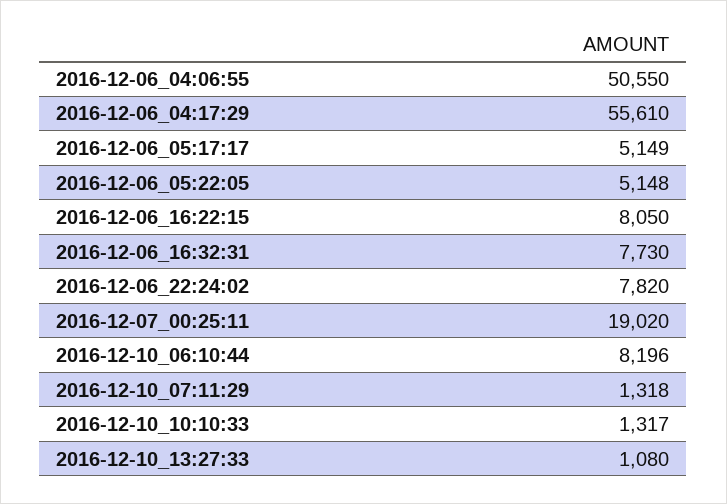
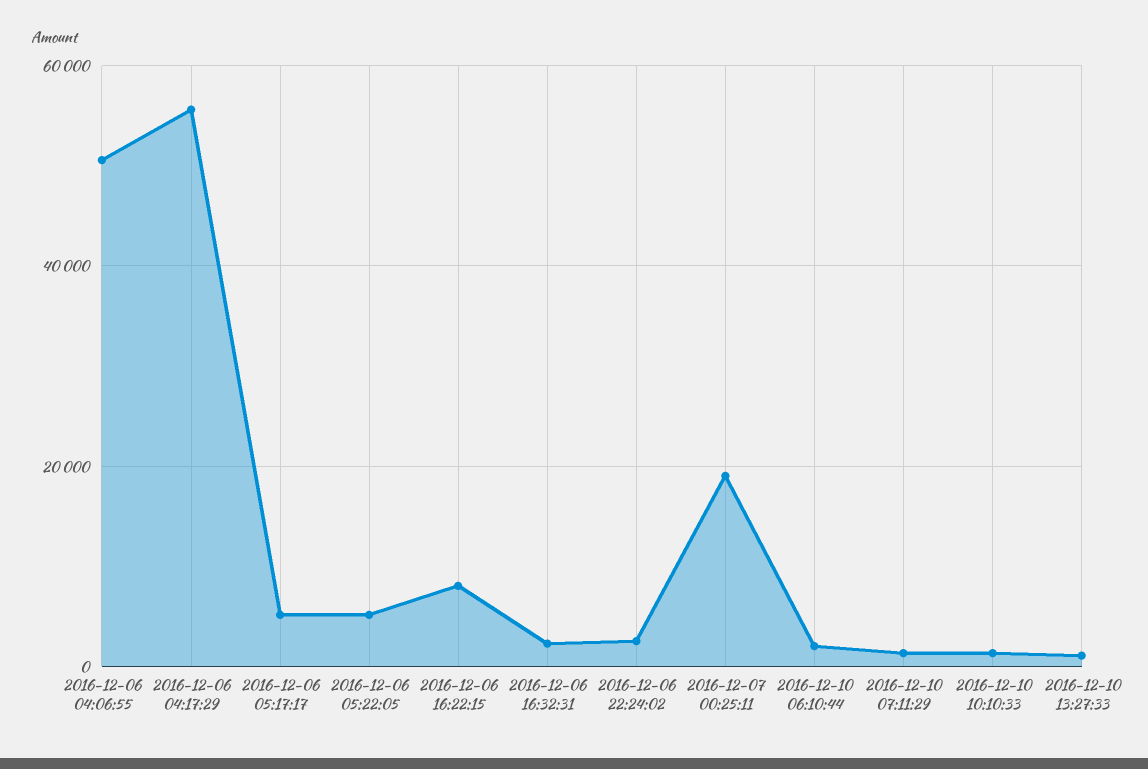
2016-12-06_16:32:31: 7730 -> 2000
2016-12-06_22:24:02: 7820 -> 2000
2016-12-10_06:10:44: 8196 -> 2000

